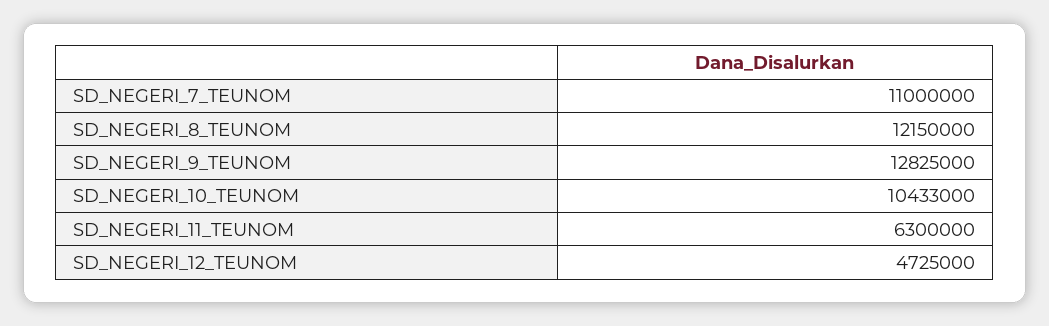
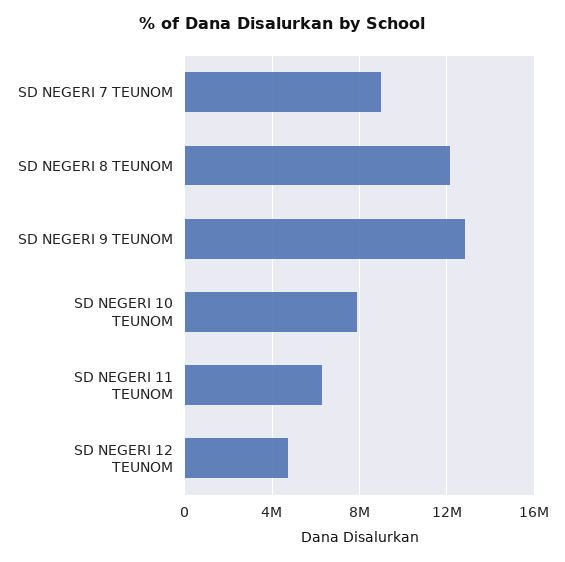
SD_NEGERI_7_TEUNOM: 11000000 -> 9000000
SD_NEGERI_10_TEUNOM: 10433000 -> 8000000

